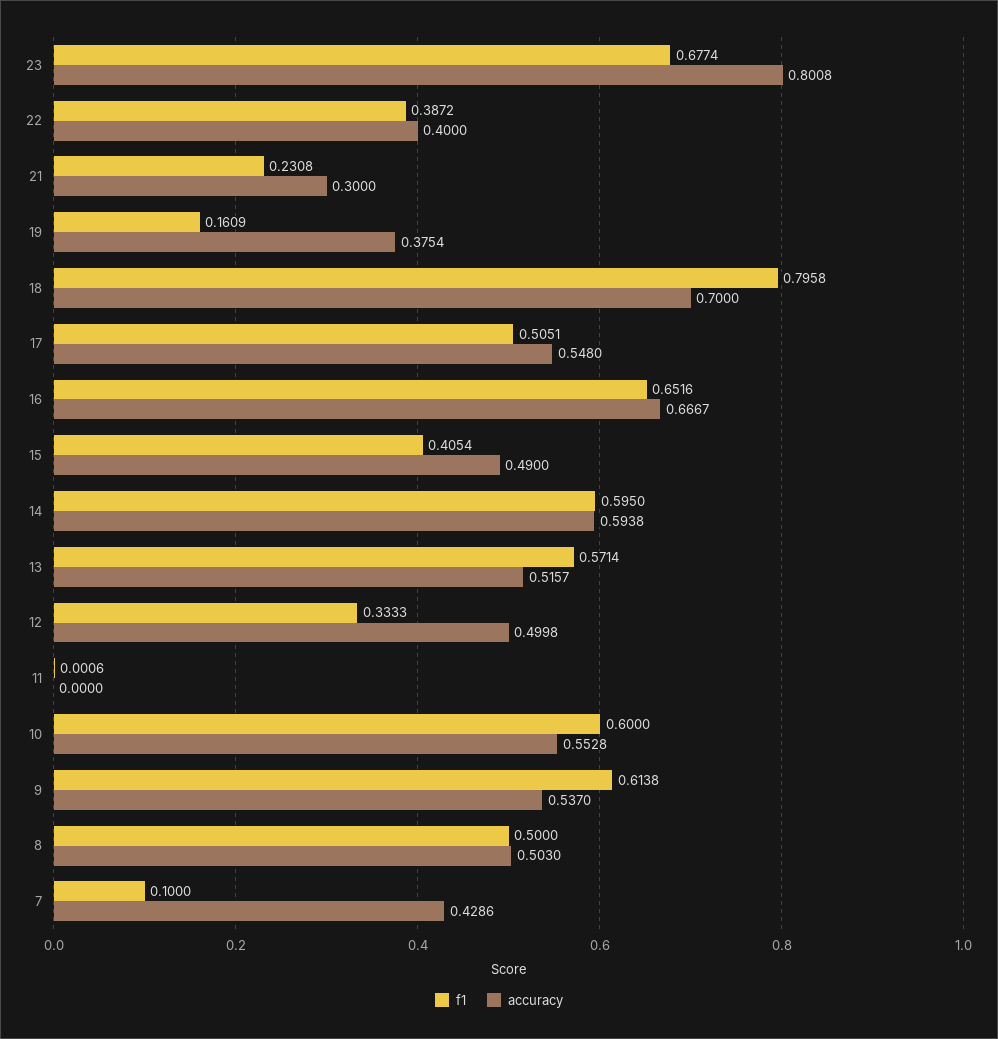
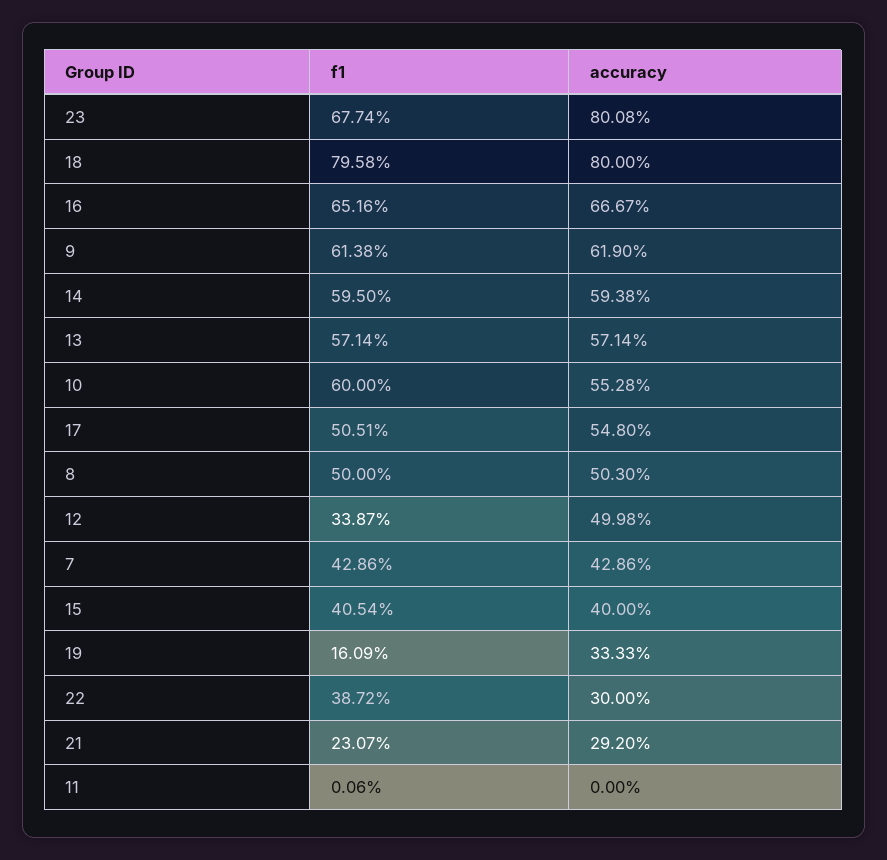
accuracy, 22: 0.4 -> 0.3
f1, 21: 0.2308 -> 0.2307
accuracy, 21: 0.3 -> 0.292
accuracy, 19: 0.3754 -> 0.3333
accuracy, 18: 0.7 -> 0.8
accuracy, 15: 0.49 -> 0.4
accuracy, 13: 0.5157 -> 0.5714
f1, 12: 0.3333 -> 0.3387
accuracy, 9: 0.537 -> 0.619
f1, 7: 0.1 -> 0.4286

